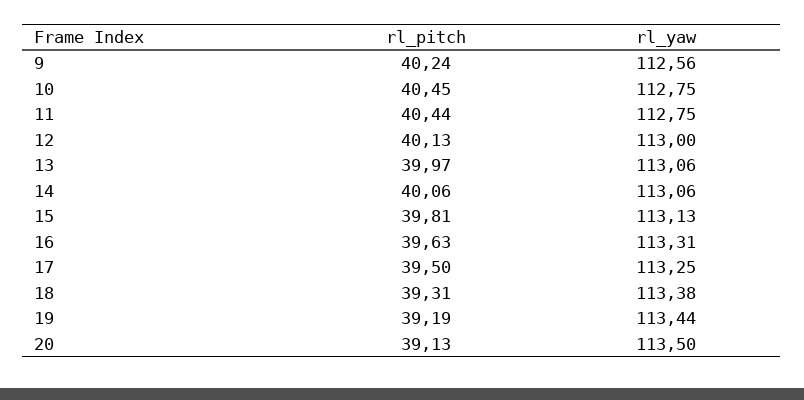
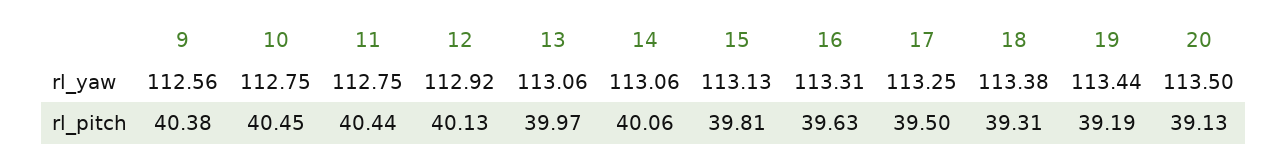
rl_pitch, 9: 40.24 -> 40.38
rl_yaw, 12: 113 -> 112.92

